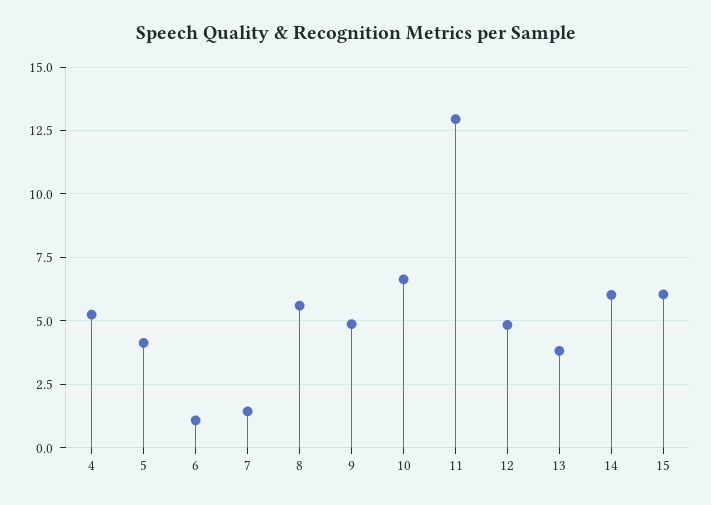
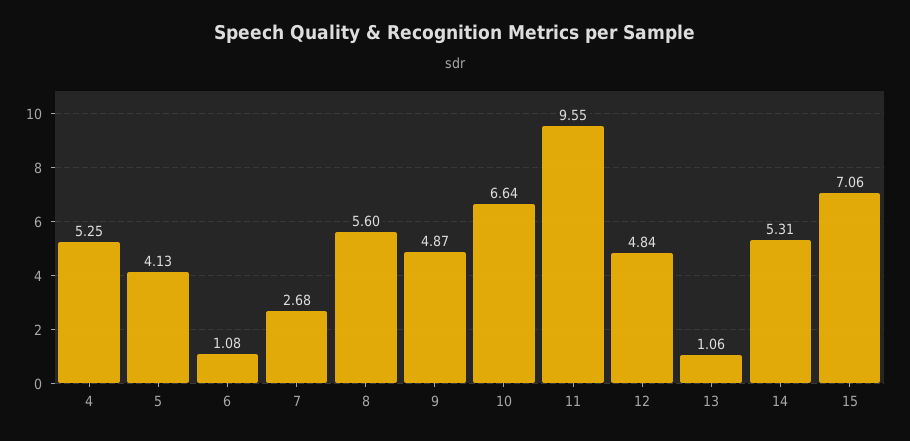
7: 1.5 -> 2.68
11: 13 -> 9.55
13: 3.75 -> 1.06
14: 6 -> 5.31
15: 6 -> 7.06

